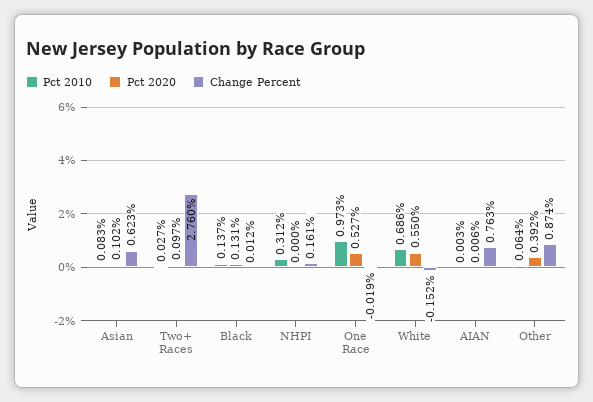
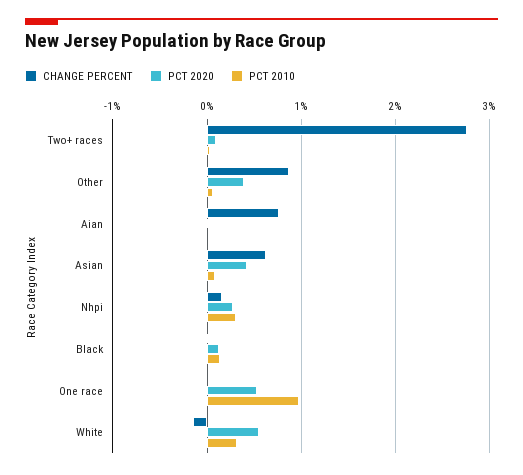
Pct 2020, Asian: 0.102 -> 0.4
Pct 2020, NHPI: 0 -> 0.3
Pct 2010, White: 0.686 -> 0.3

